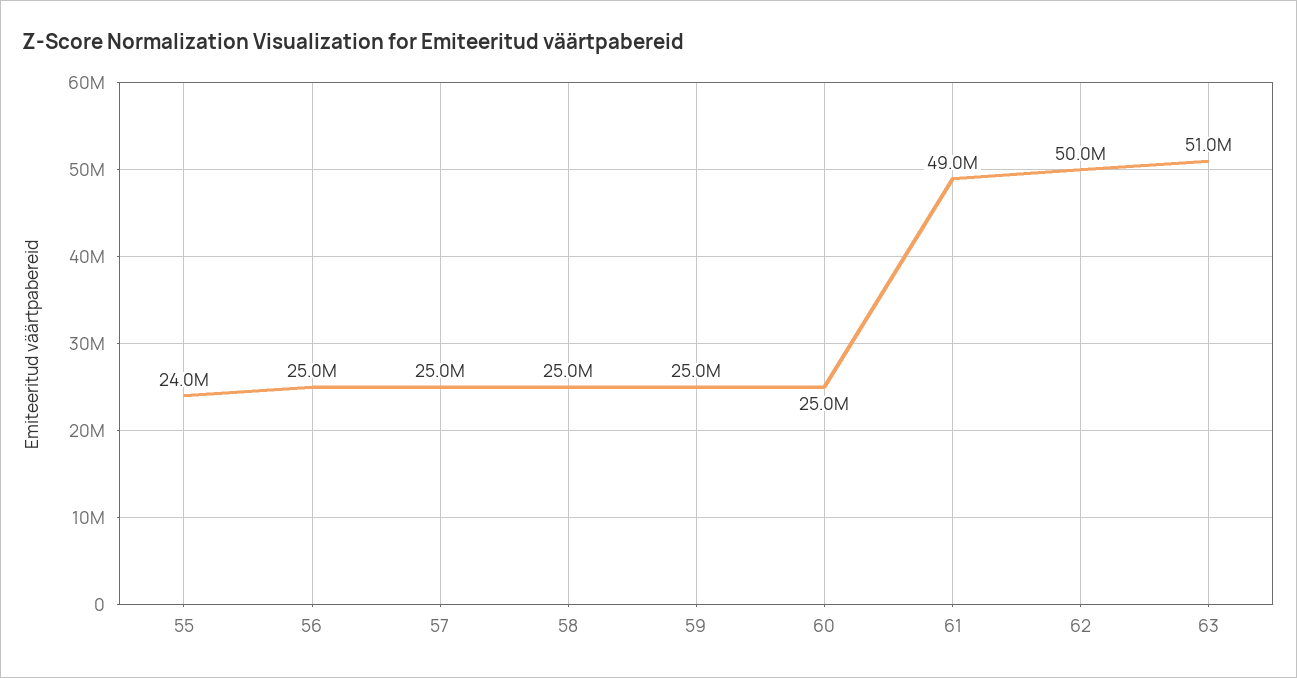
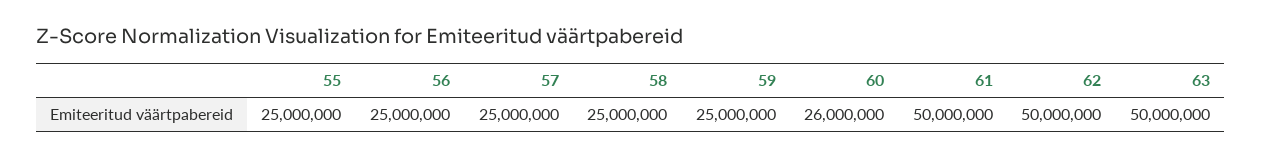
55: 24000000 -> 25000000
60: 25000000 -> 26000000
61: 49000000 -> 50000000
63: 51000000 -> 50000000

